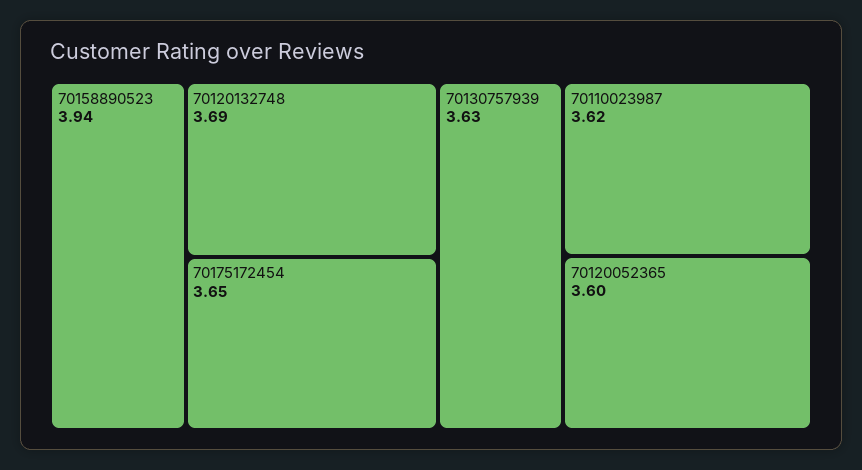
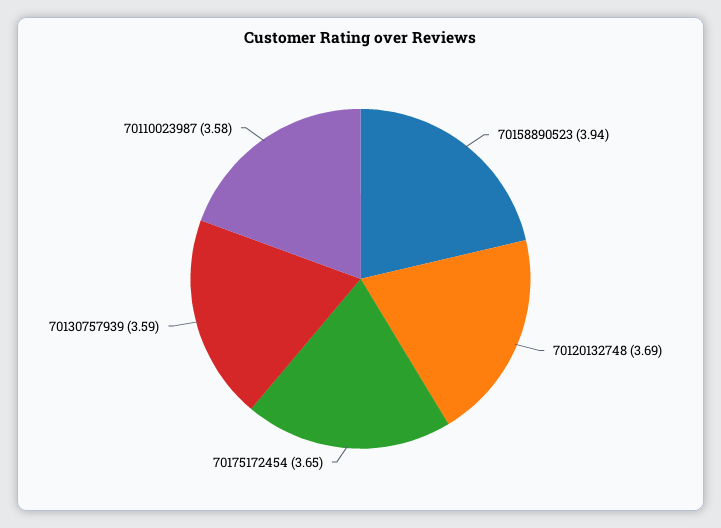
70130757939: 3.63 -> 3.59
70110023987: 3.62 -> 3.58
70120052365: 3.6 -> none

